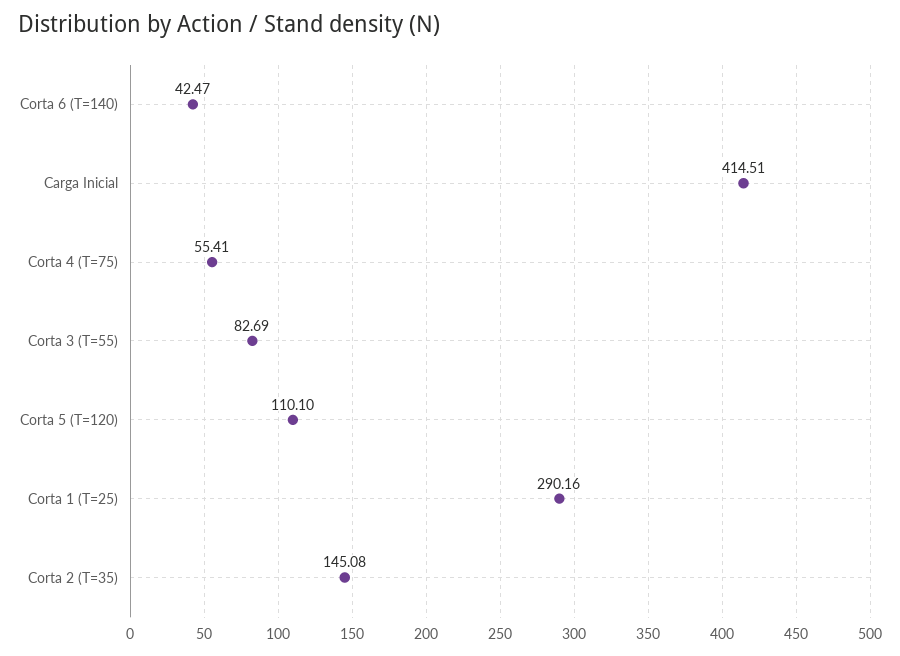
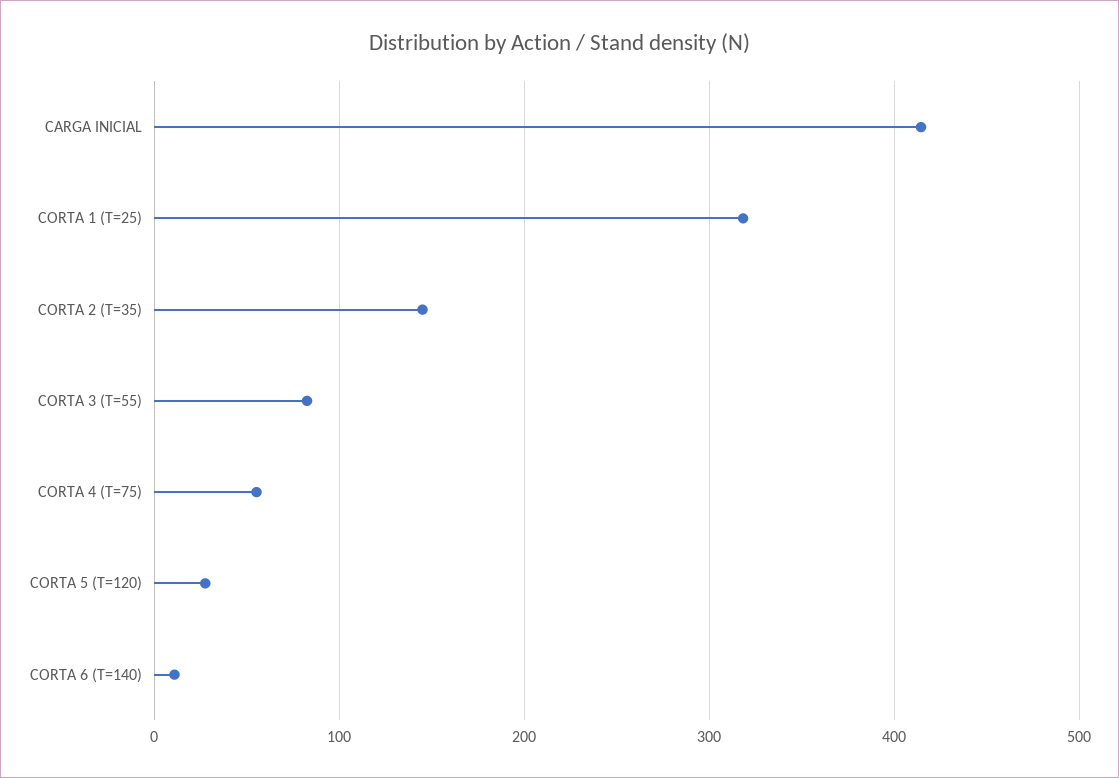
Corta 6 (T=140): 42.47 -> 10
Corta 5 (T=120): 110.1 -> 30
Corta 1 (T=25): 290.16 -> 320

